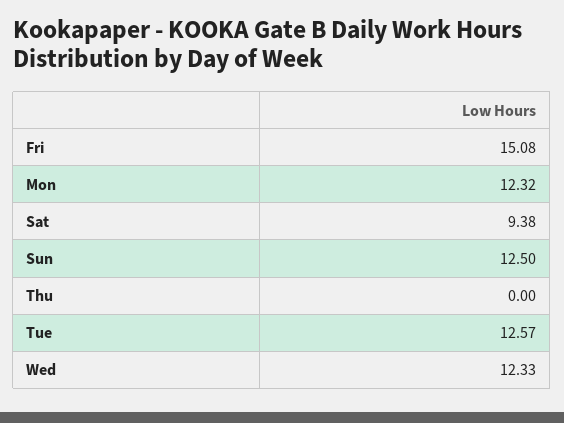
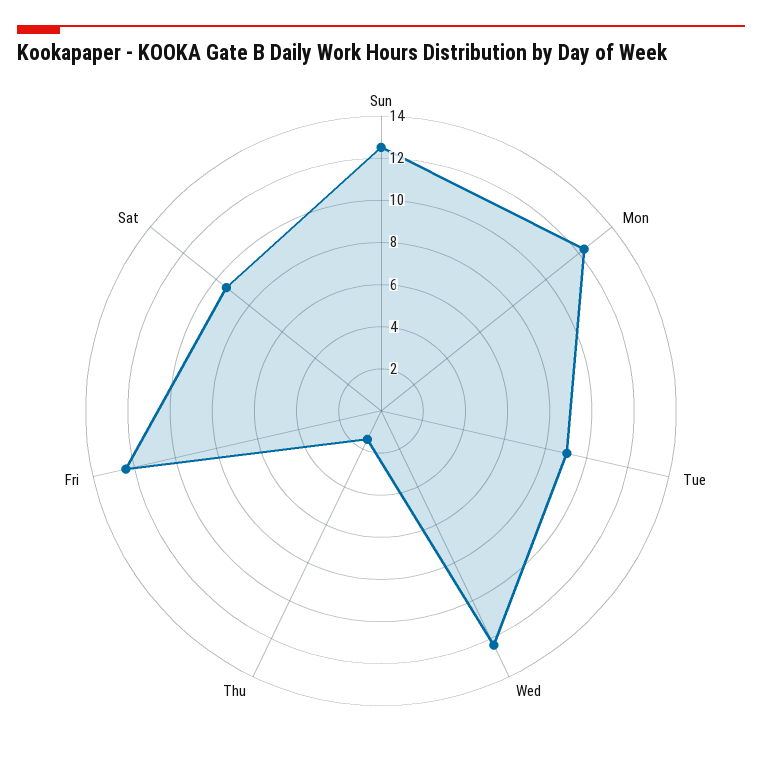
Fri: 15.08 -> 12.5
Thu: 0 -> 1.5
Tue: 12.57 -> 9

